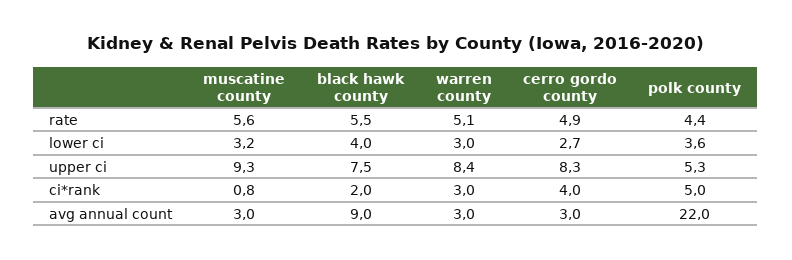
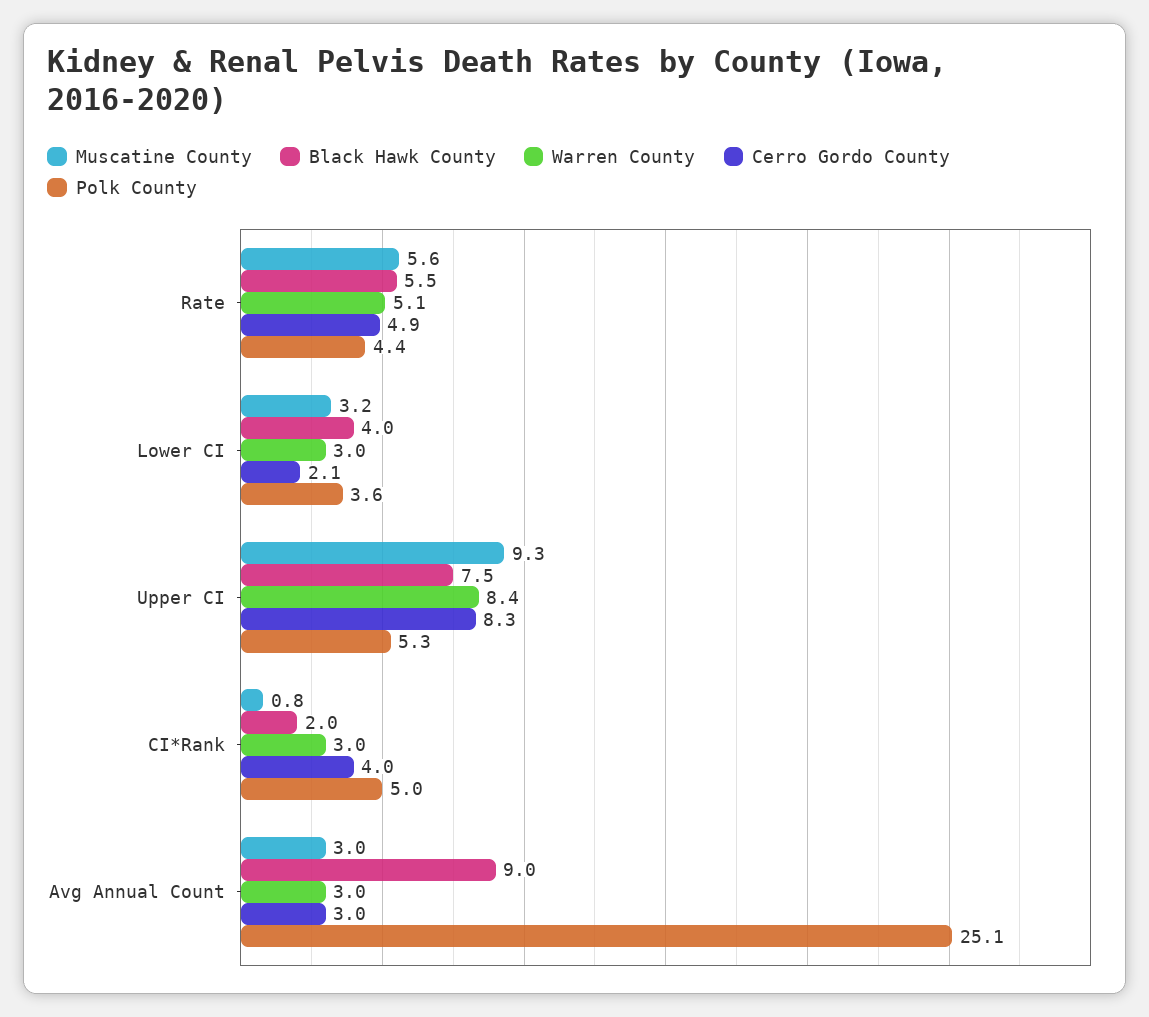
cerro gordo county, lower ci: 2.7 -> 2.1
polk county, avg annual count: 22 -> 25.1

